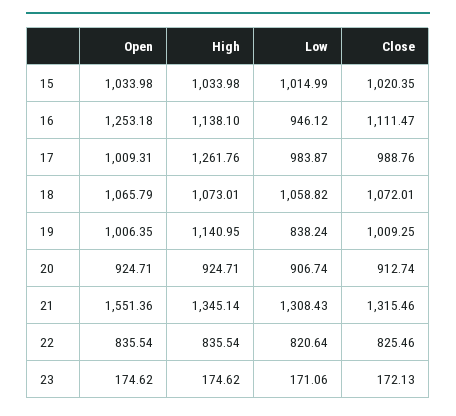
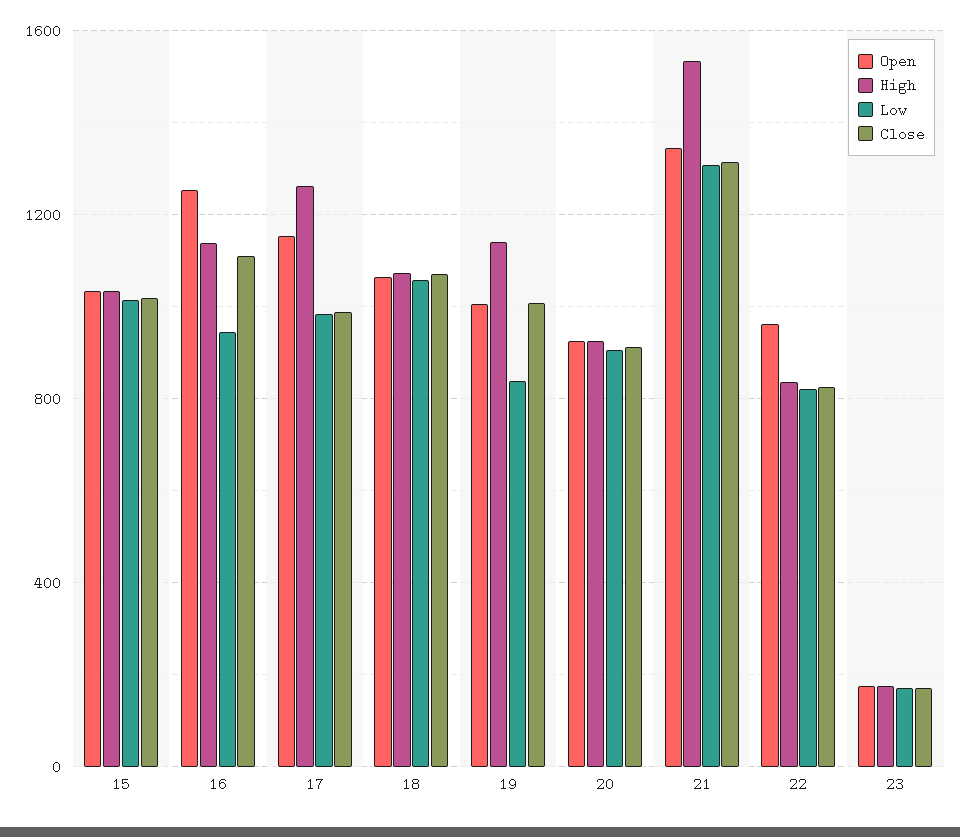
Open, 17: 1009.31 -> 1150
Open, 21: 1551.36 -> 1350
High, 21: 1345.14 -> 1550
Open, 22: 835.54 -> 950

